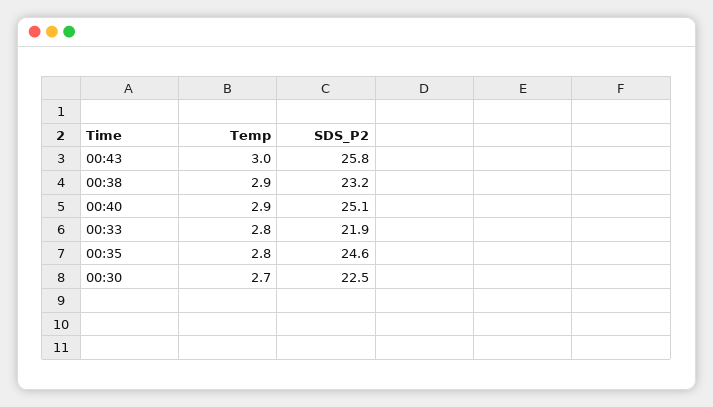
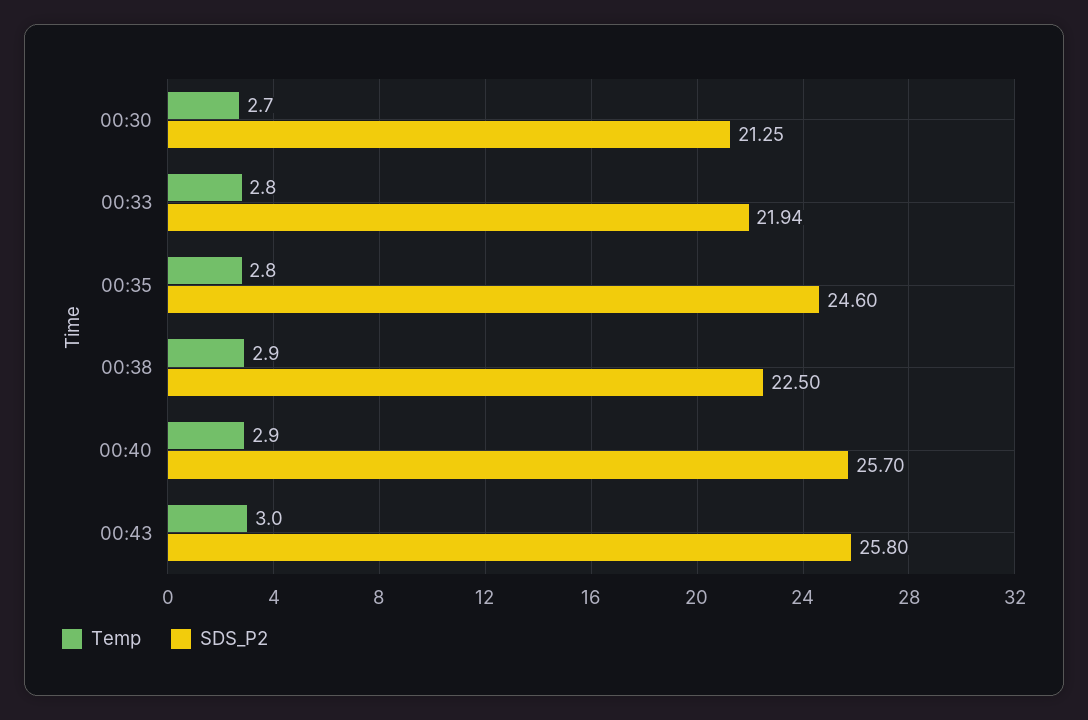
SDS_P2, 00:38: 23.2 -> 22.5
SDS_P2, 00:40: 25.1 -> 25.7
SDS_P2, 00:30: 22.5 -> 21.25

